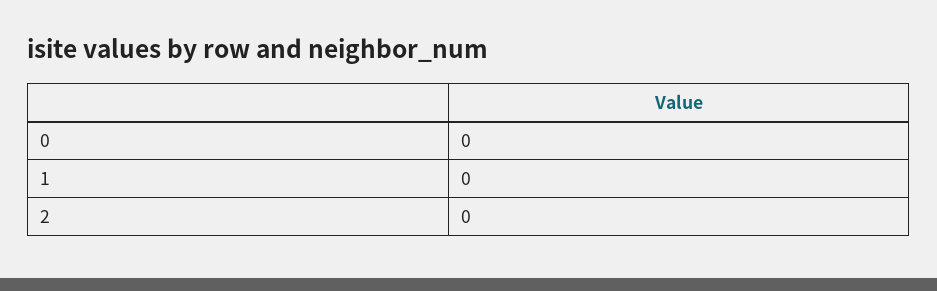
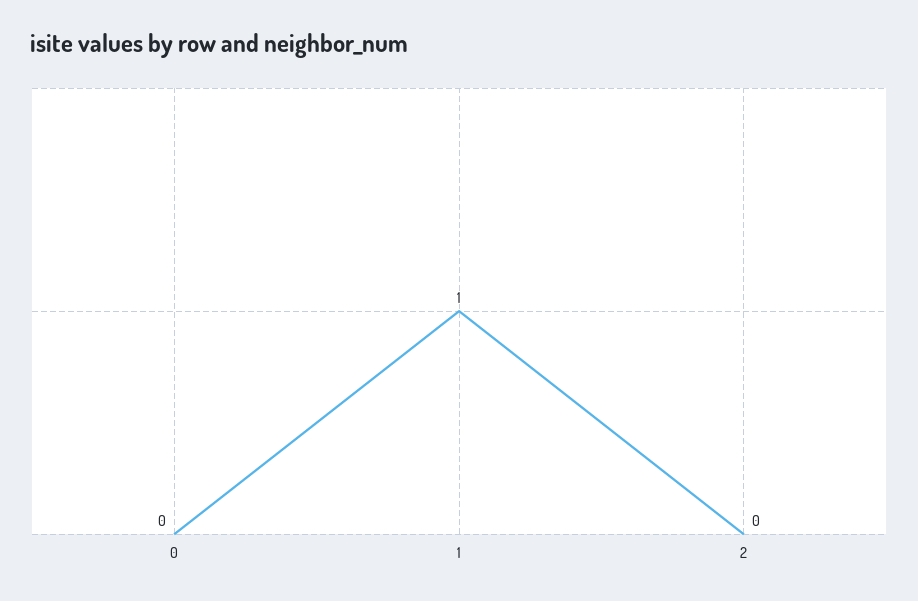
1: 0 -> 1

